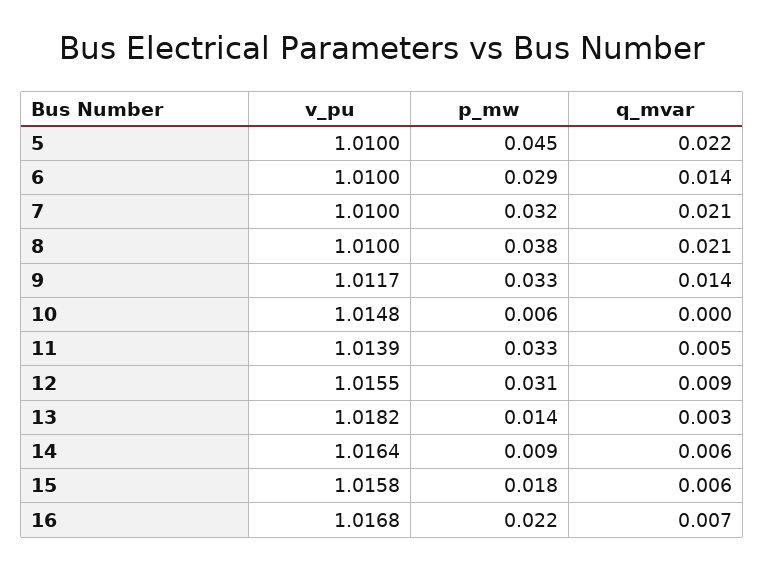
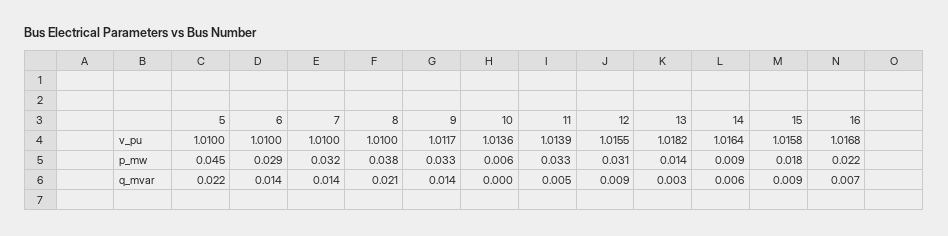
q_mvar, 7: 0.021 -> 0.014
v_pu, 10: 1.0148 -> 1.0136
q_mvar, 15: 0.006 -> 0.009

